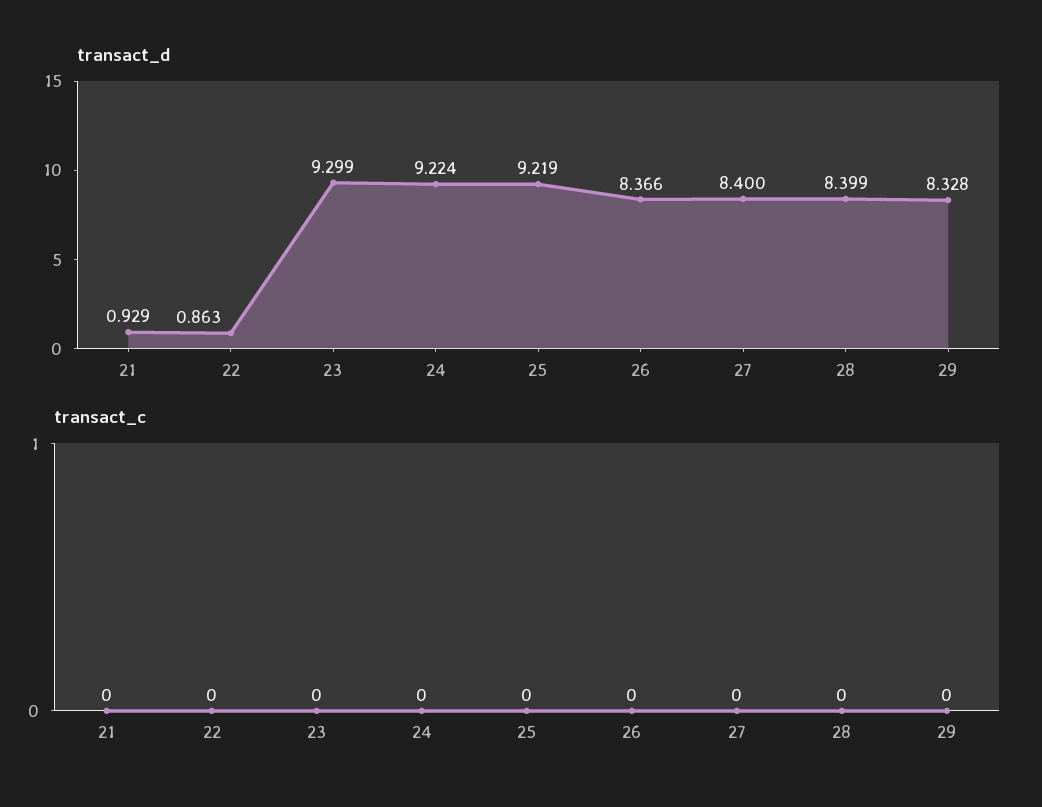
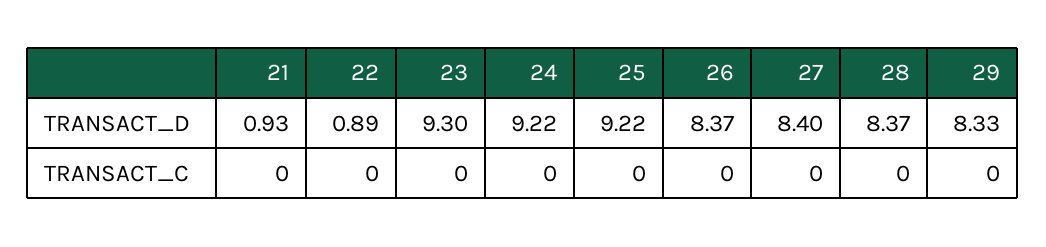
transact_d, 22: 0.863 -> 0.89
transact_d, 28: 8.399 -> 8.37

